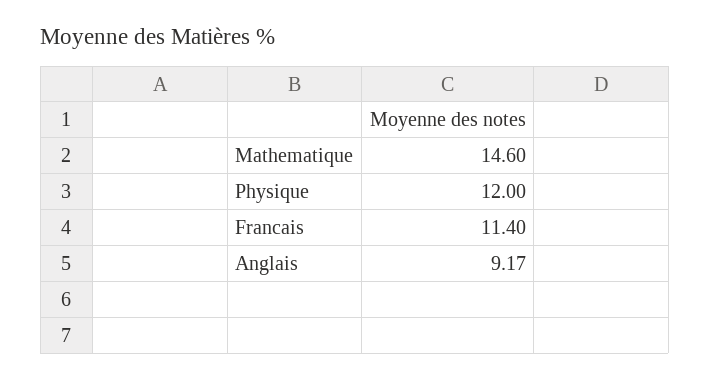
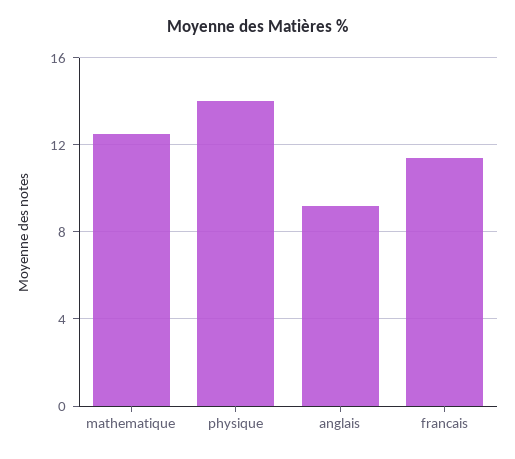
Mathematique: 14.6 -> 12.5
Physique: 12 -> 14

